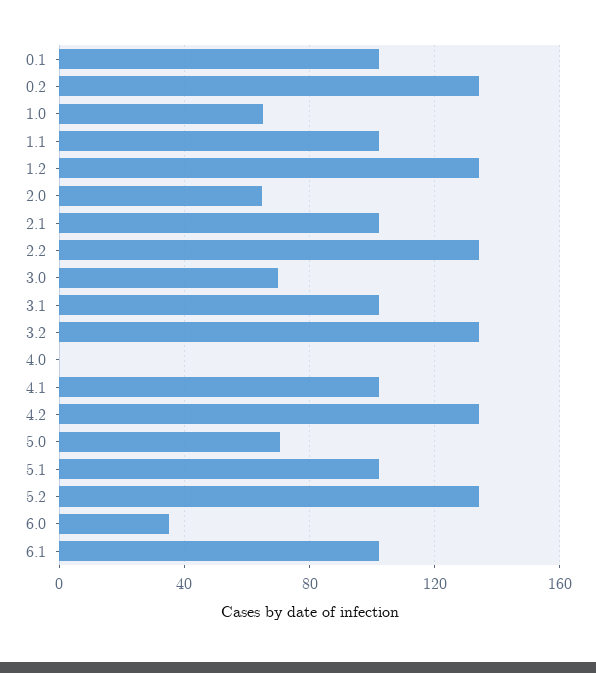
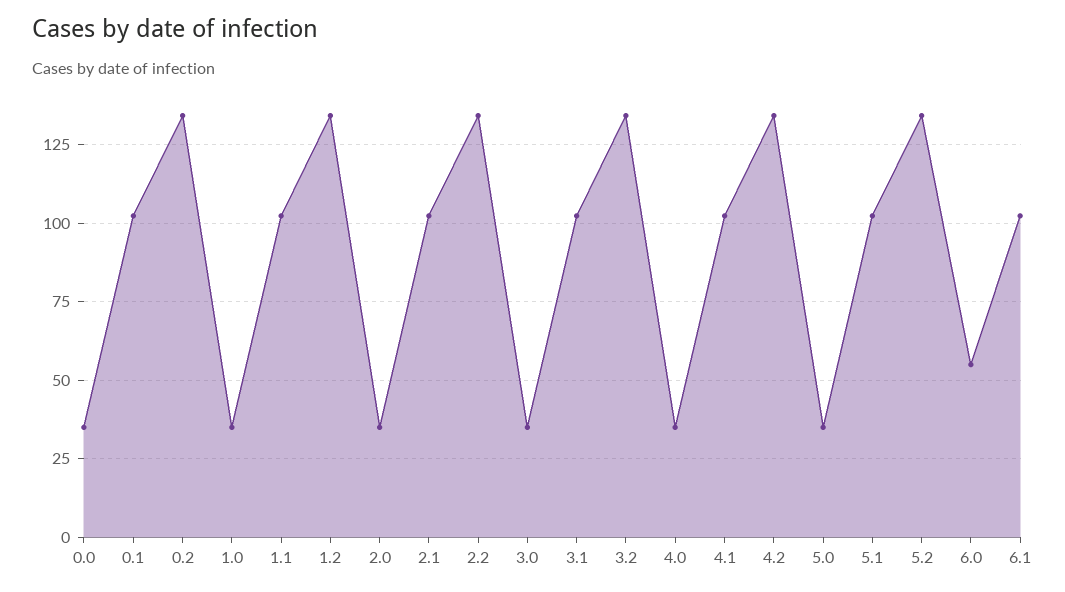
1.0: 65 -> 35
2.0: 65 -> 35
3.0: 70 -> 35
4.0: 0 -> 35
5.0: 70 -> 35
6.0: 35 -> 55
0.0: none -> 35

